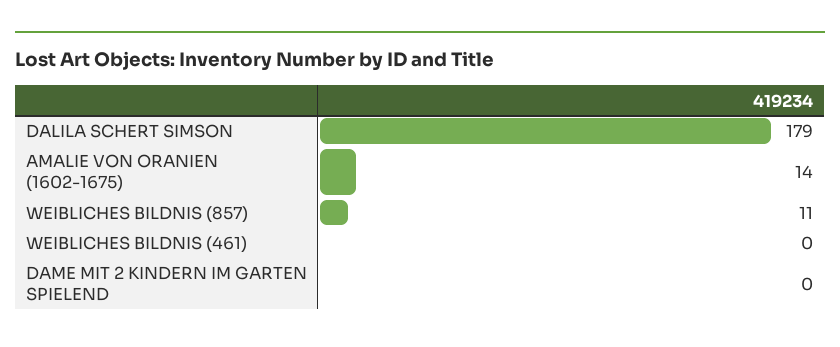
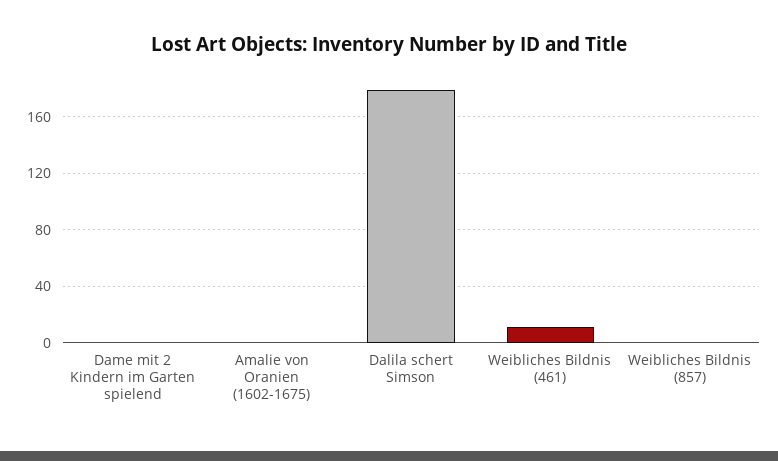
AMALIE VON ORANIEN (1602-1675): 14 -> 0
WEIBLICHES BILDNIS (857): 11 -> 0
WEIBLICHES BILDNIS (461): 0 -> 10

